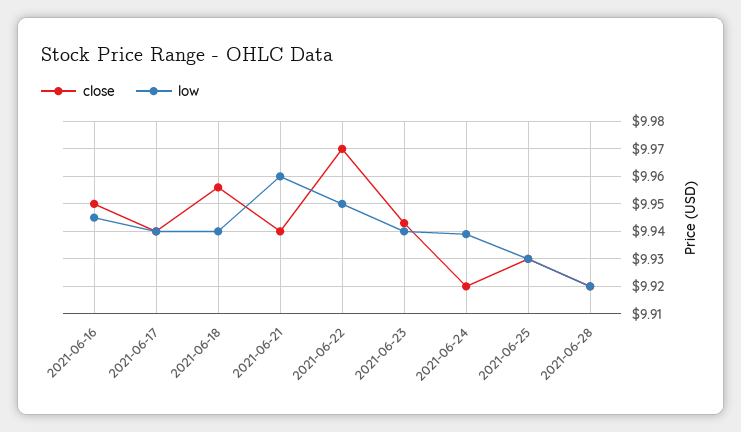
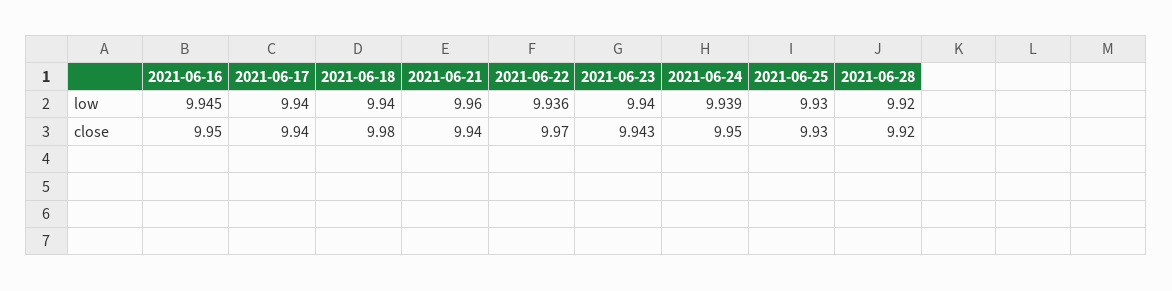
close, 2021-06-18: 9.955 -> 9.98
low, 2021-06-22: 9.95 -> 9.936
close, 2021-06-24: 9.92 -> 9.95

